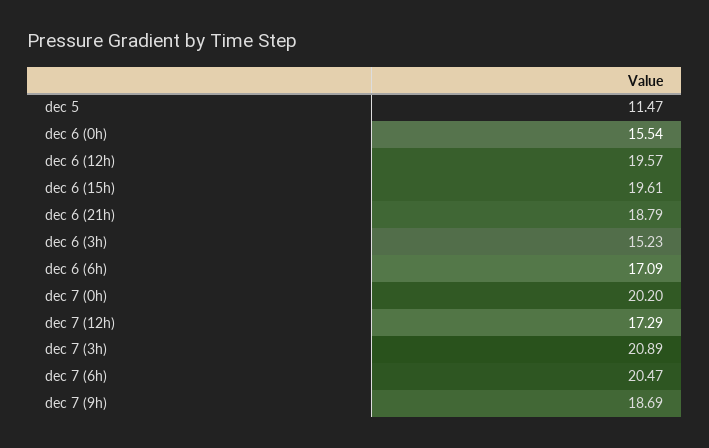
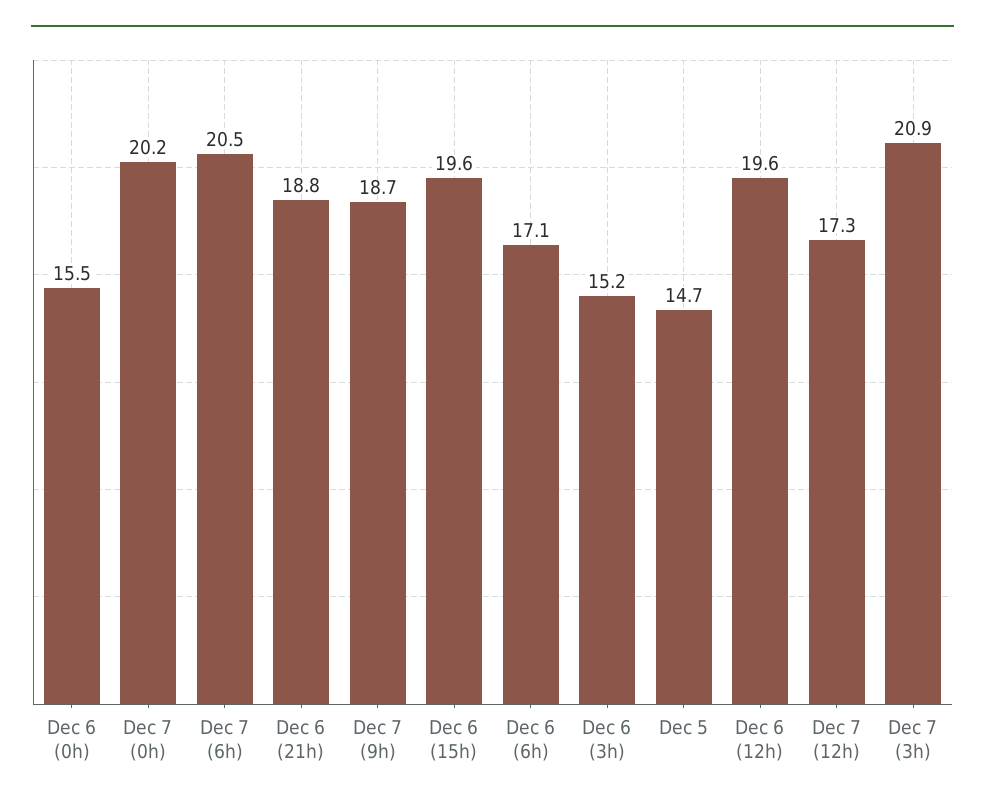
dec 5: 11.47 -> 14.7

